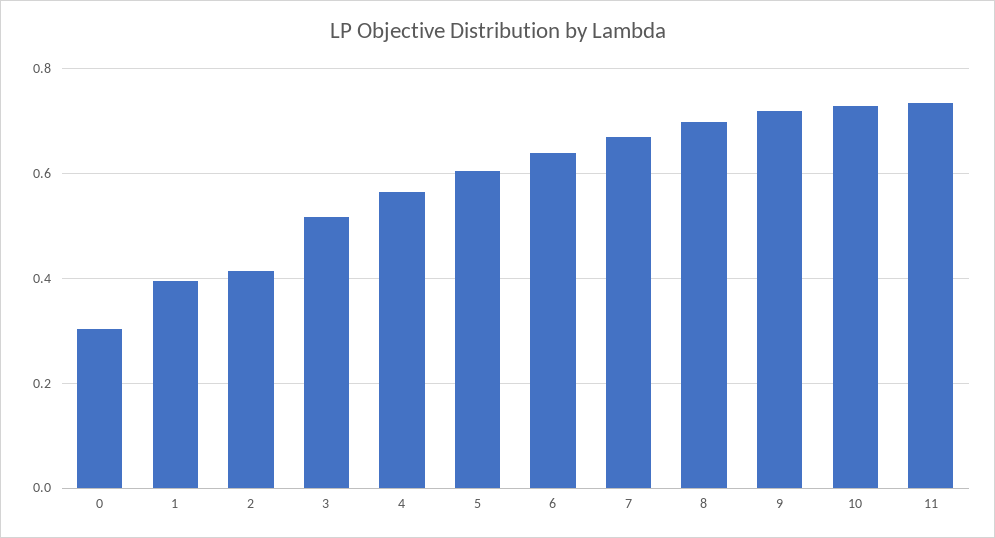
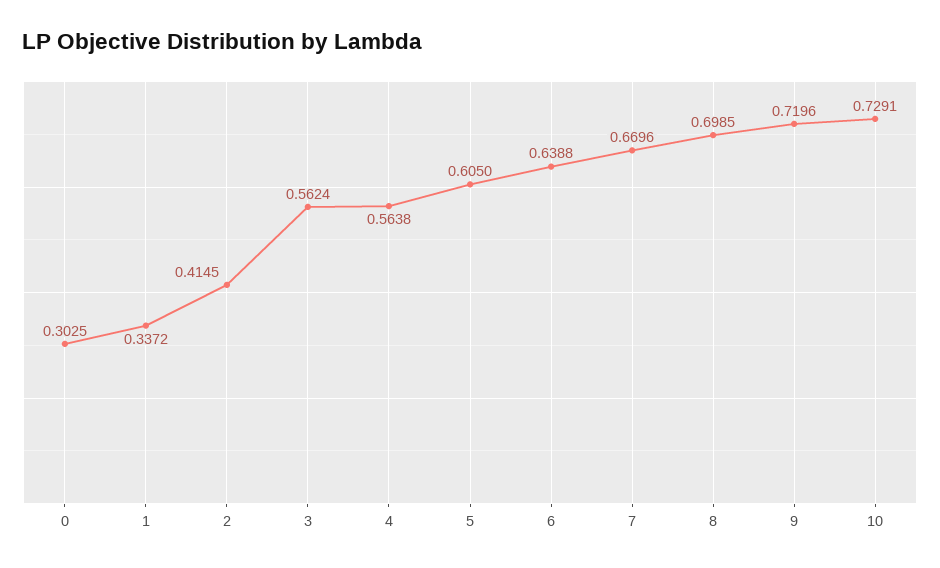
1: 0.4 -> 0.3372
3: 0.52 -> 0.5624
11: 0.74 -> none

